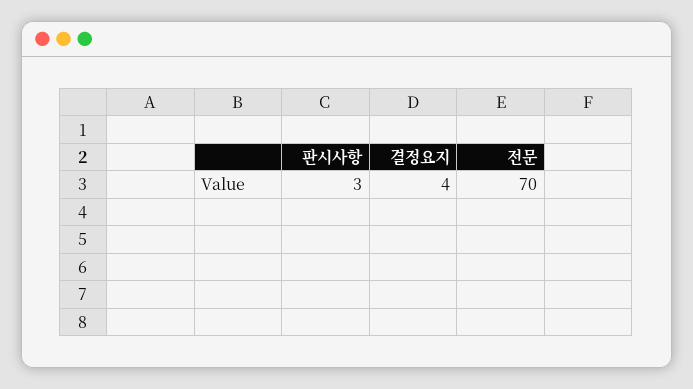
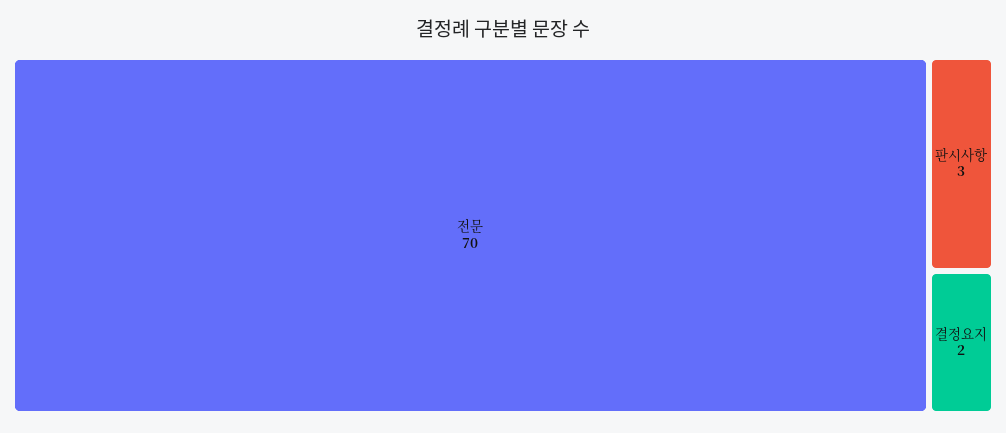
결정요지: 4 -> 2

